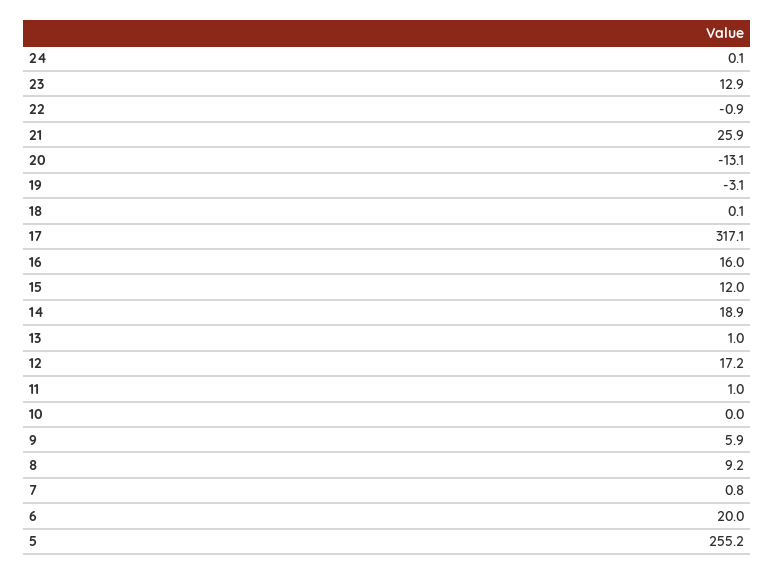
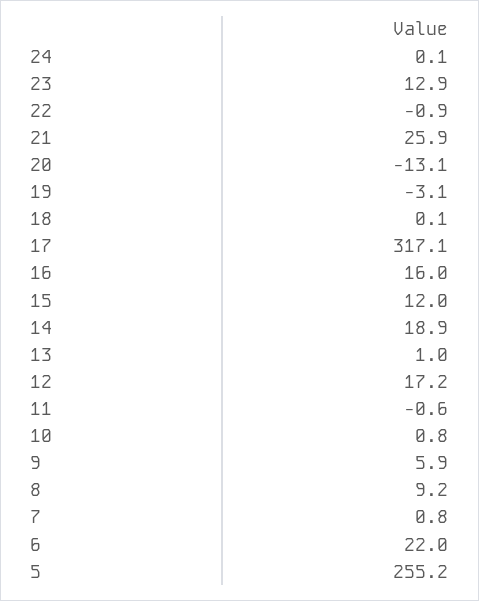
11: 1 -> -0.6
10: 0 -> 0.8
6: 20 -> 22

